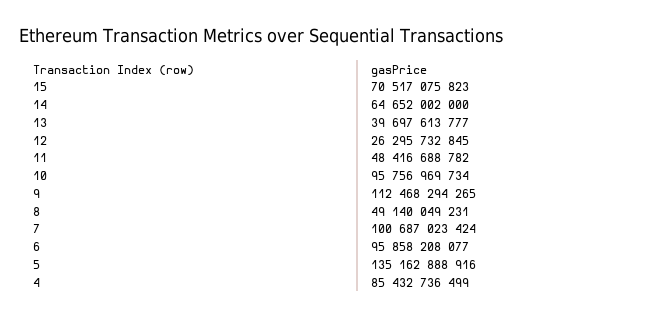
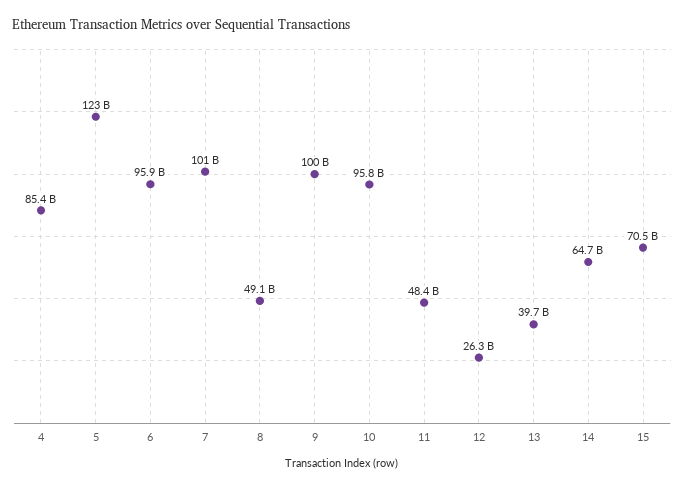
9: 112468294265 -> 100000000000
5: 135162888916 -> 123000000000

